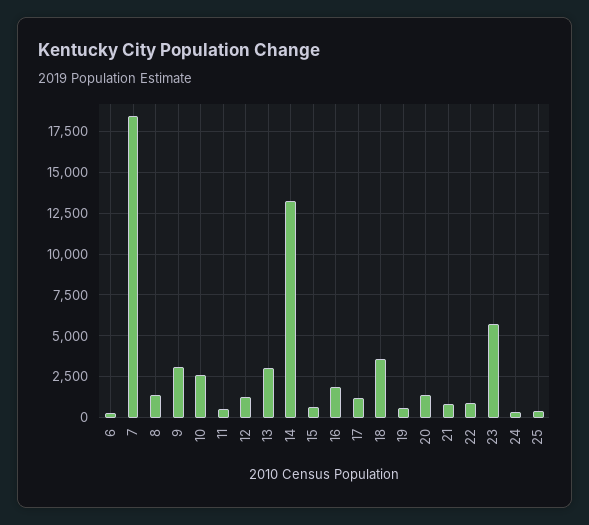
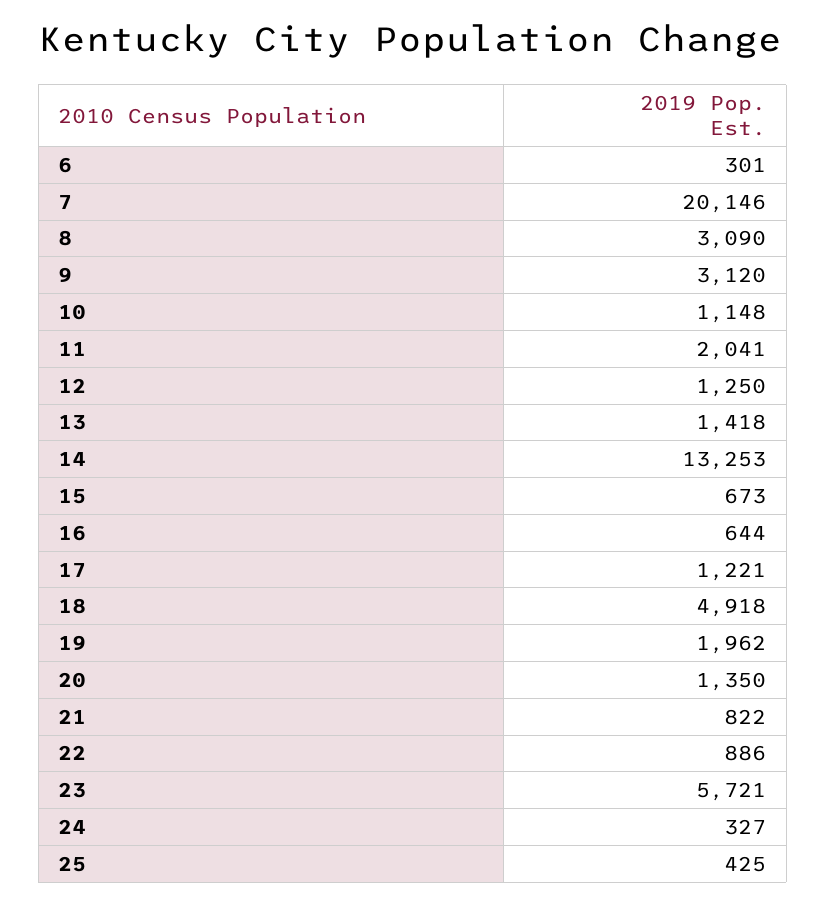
7: 18500 -> 20146
8: 1500 -> 3090
10: 2500 -> 1148
11: 500 -> 2041
13: 3000 -> 1418
16: 2000 -> 644
18: 3500 -> 4918
19: 500 -> 1962

